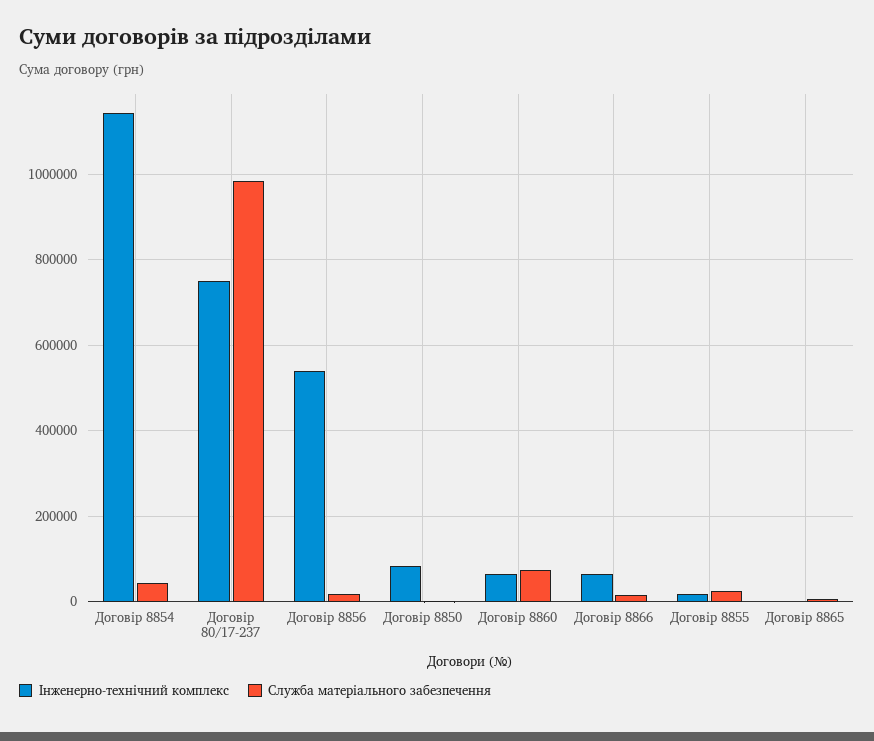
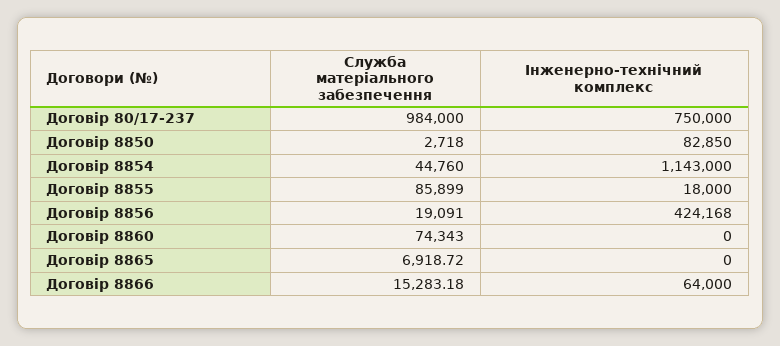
Інженерно-технічний комплекс, Договір 8856: 540000 -> 424168
Інженерно-технічний комплекс, Договір 8860: 60000 -> 0
Служба матеріального забезпечення, Договір 8855: 20000 -> 85899

